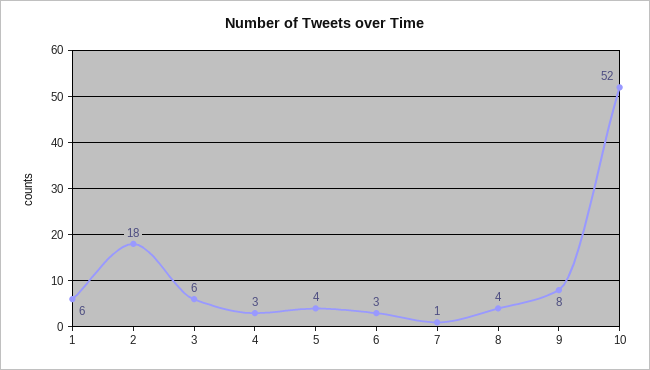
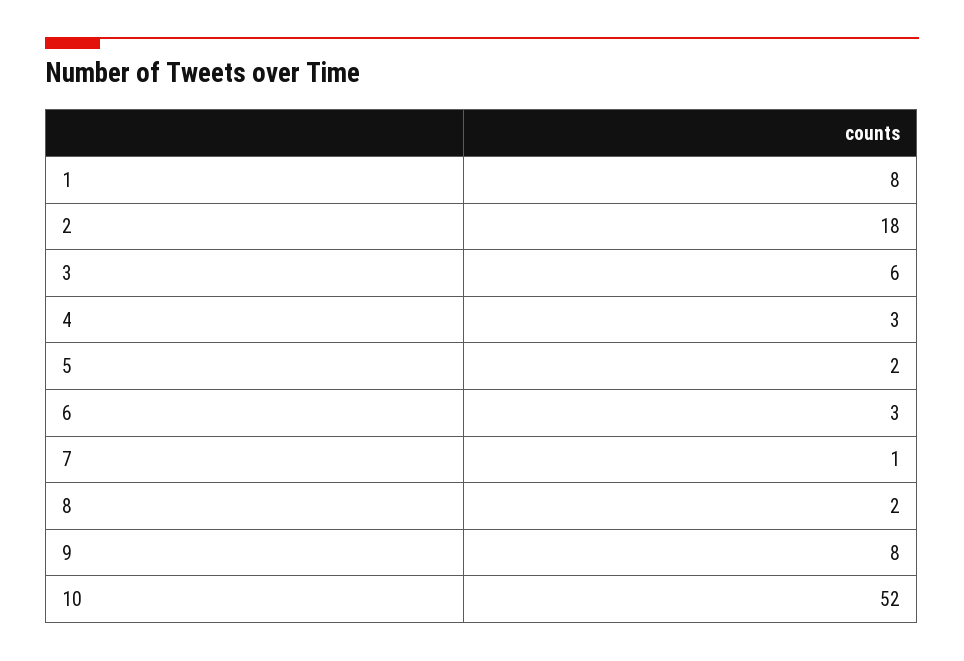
1: 6 -> 8
5: 4 -> 2
8: 4 -> 2

